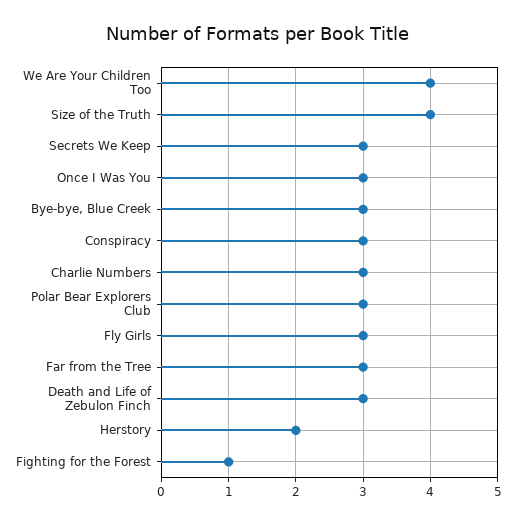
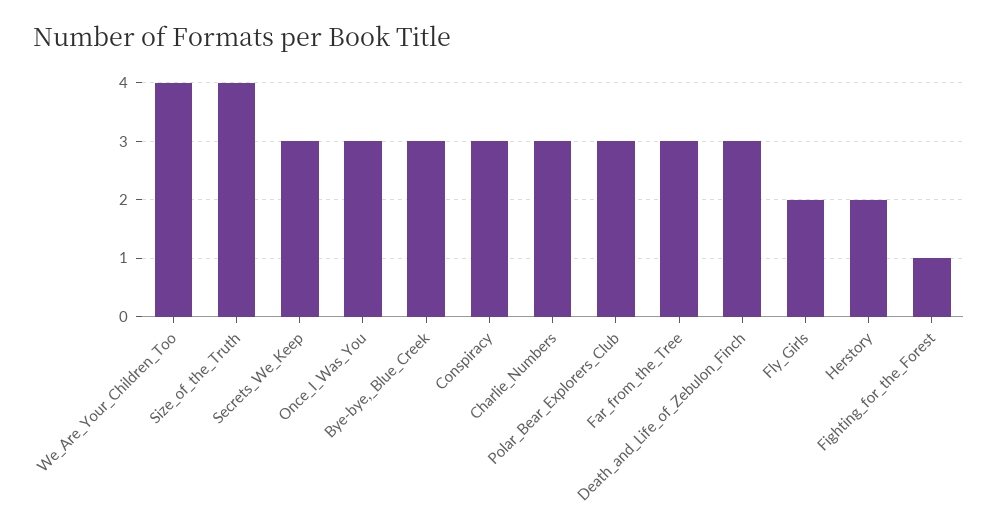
Fly Girls: 3 -> 2

